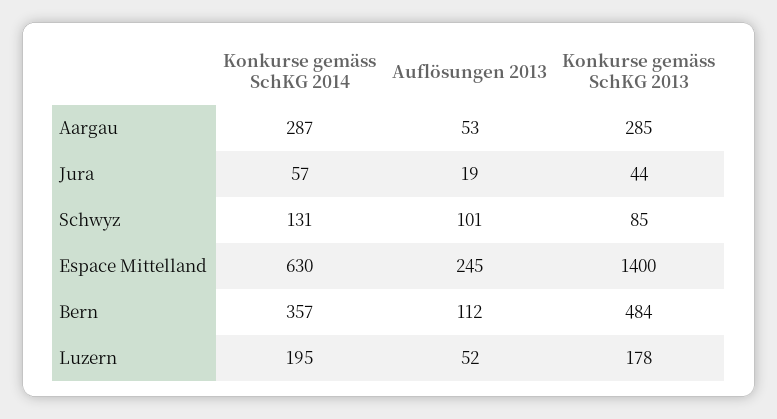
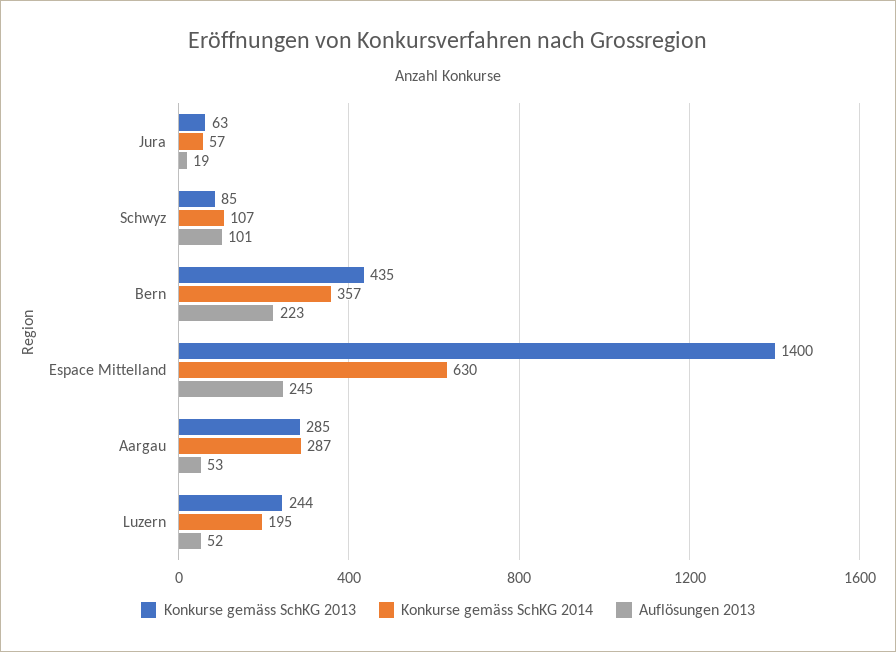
Konkurse gemäss SchKG 2013, Jura: 44 -> 63
Konkurse gemäss SchKG 2014, Schwyz: 131 -> 107
Auflösungen 2013, Bern: 112 -> 223
Konkurse gemäss SchKG 2013, Bern: 484 -> 435
Konkurse gemäss SchKG 2013, Luzern: 178 -> 244

